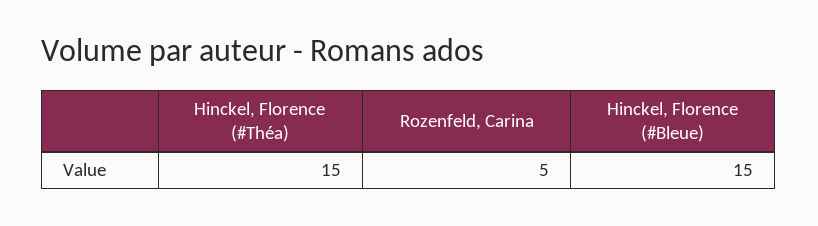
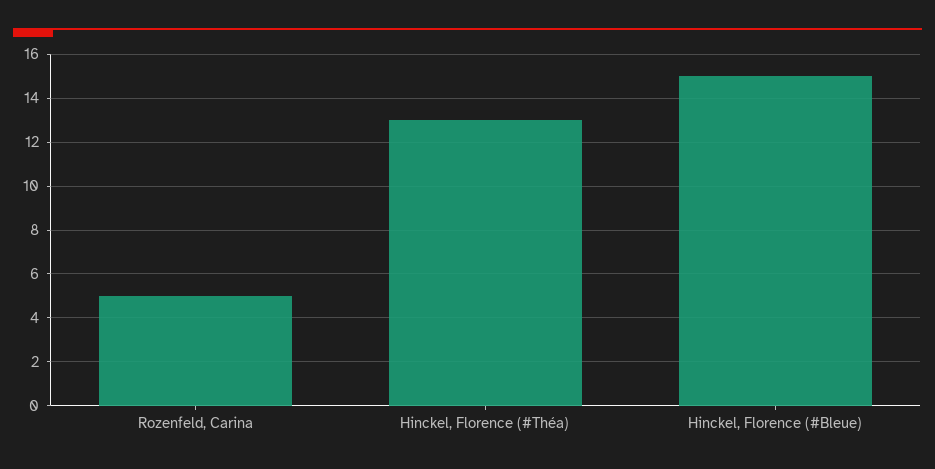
Hinckel, Florence (#Théa): 15 -> 13

